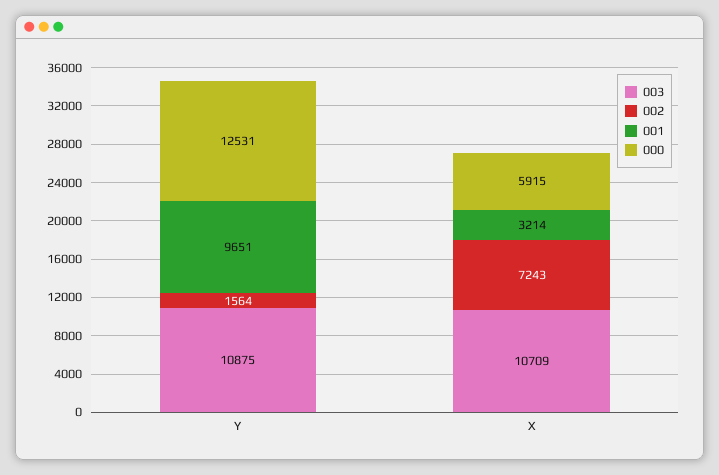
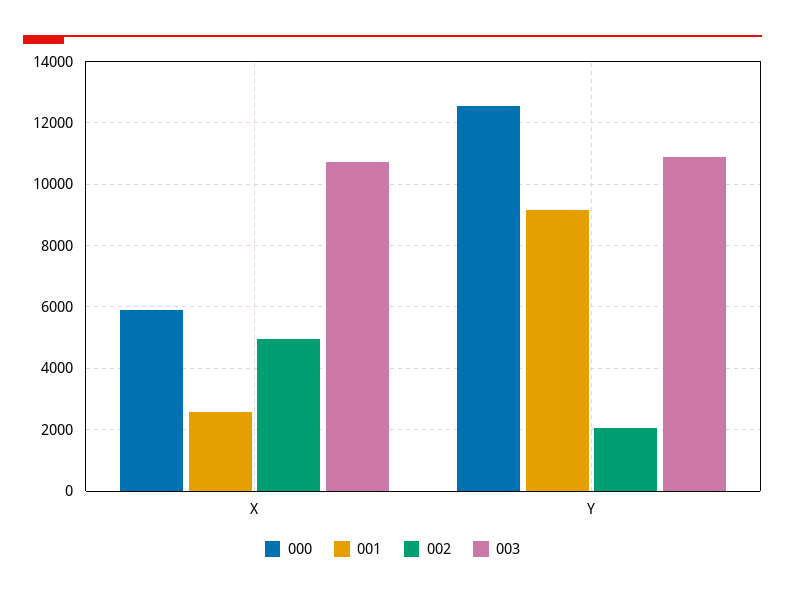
002, Y: 1564 -> 2000
001, Y: 9651 -> 9200
002, X: 7243 -> 5000
001, X: 3214 -> 2600

